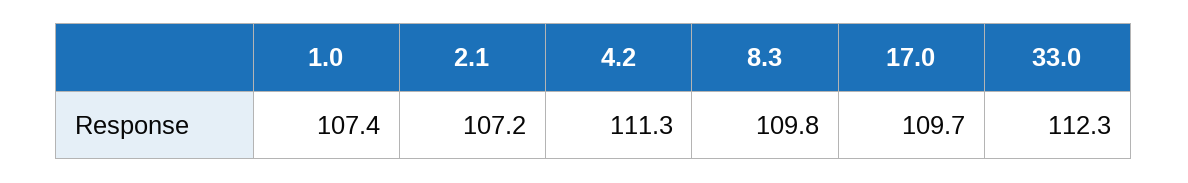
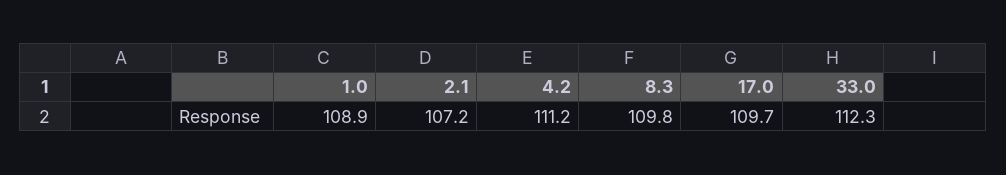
1.0: 107.4 -> 108.9
4.2: 111.3 -> 111.2

